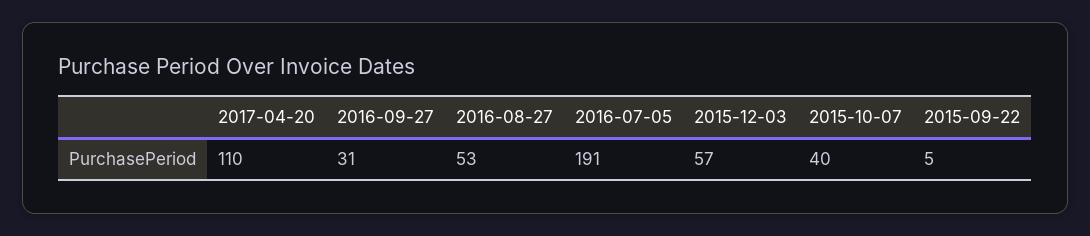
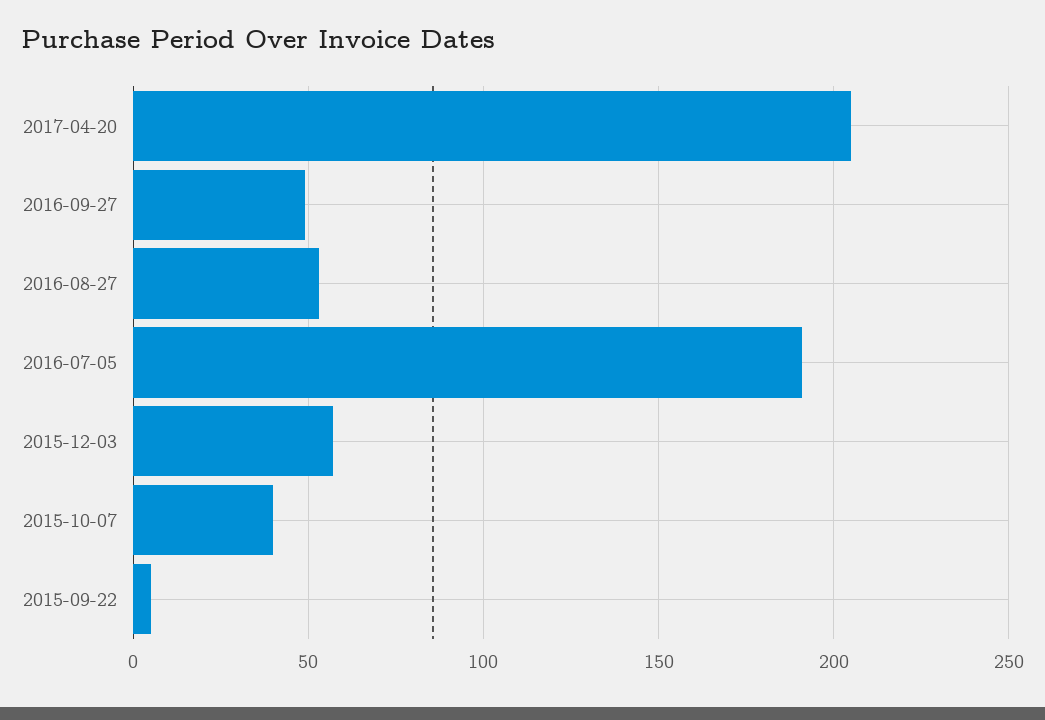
2017-04-20: 110 -> 205
2016-09-27: 31 -> 50

